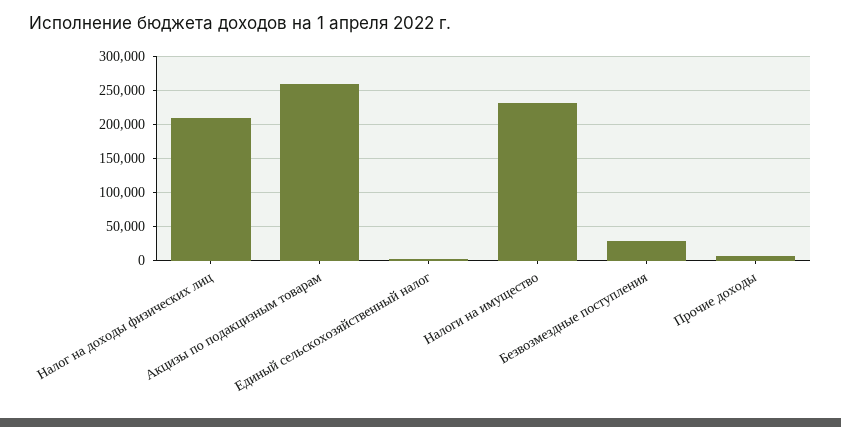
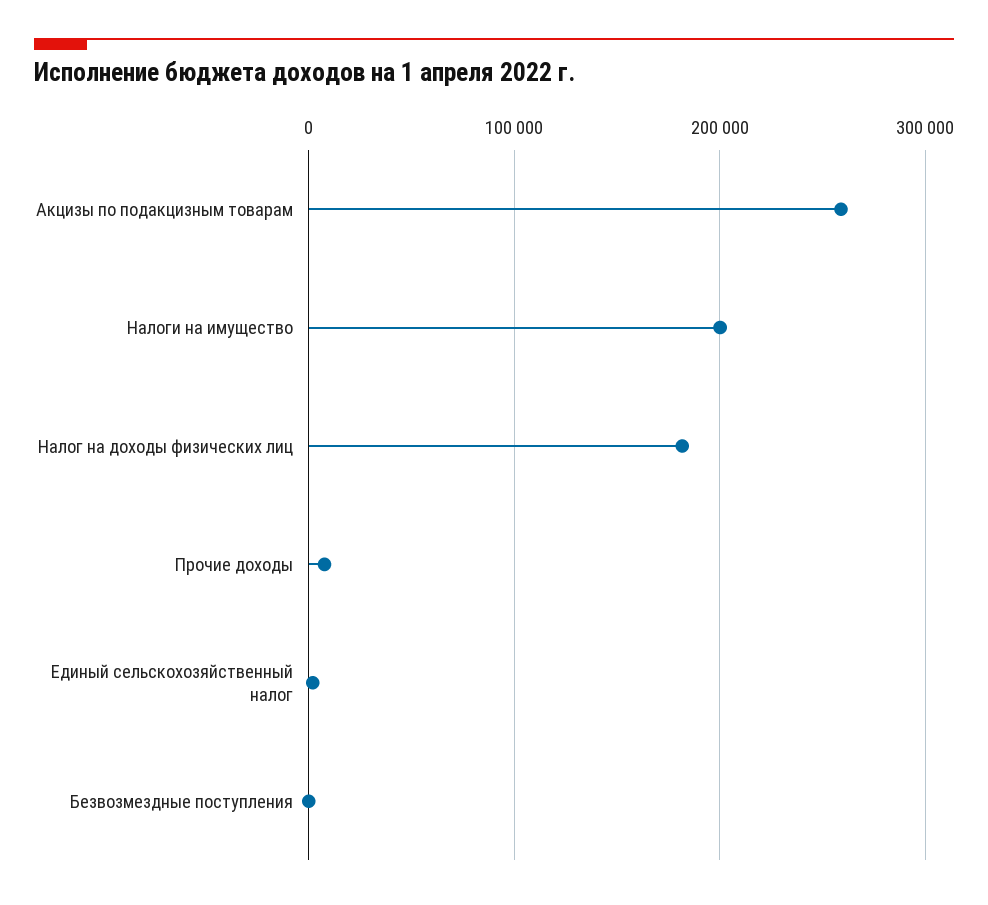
Налог на доходы физических лиц: 210000 -> 180000
Налоги на имущество: 230000 -> 200000
Безвозмездные поступления: 30000 -> 0

